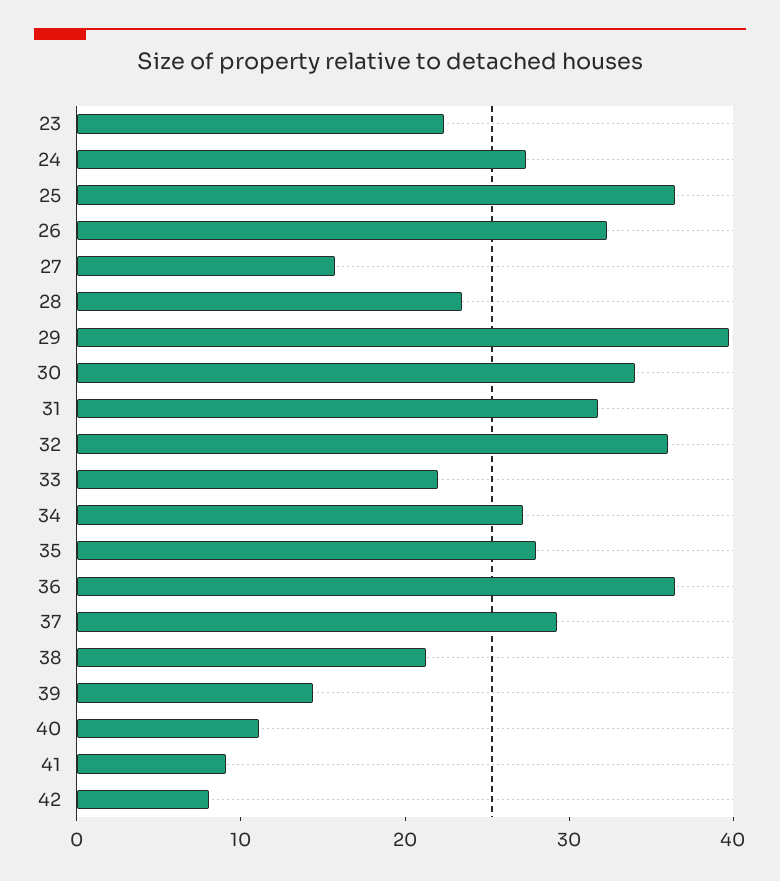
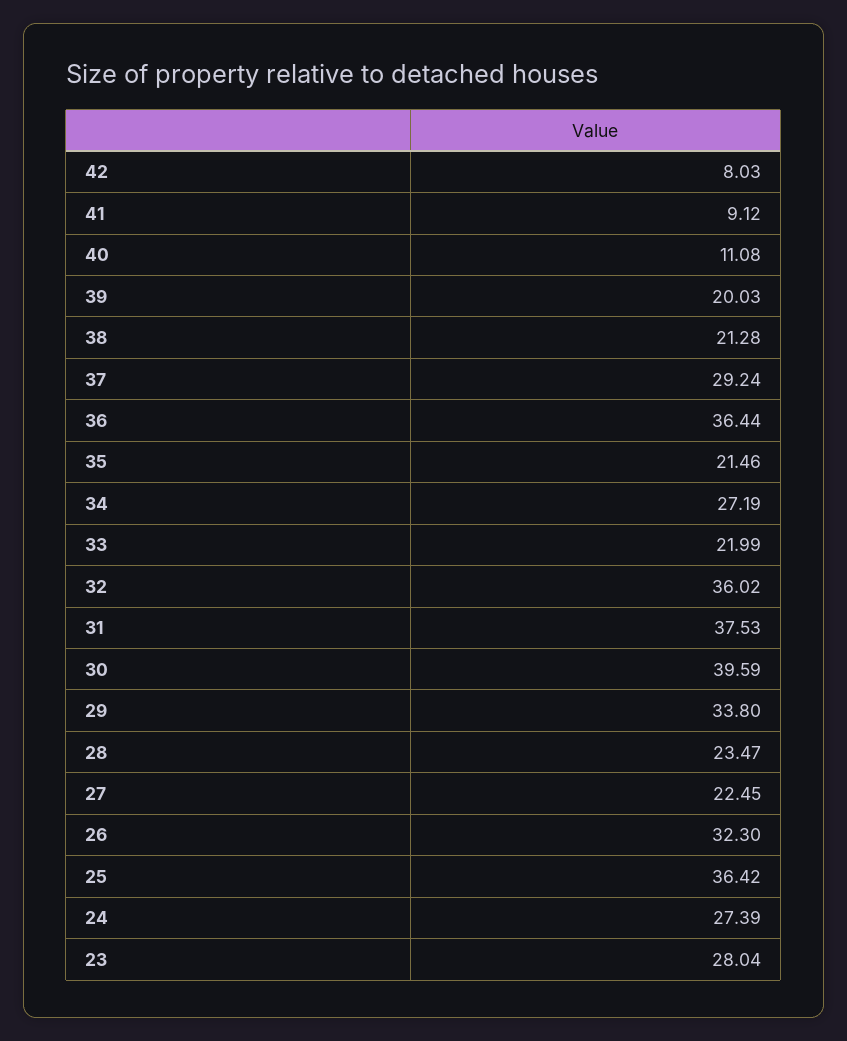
23: 22 -> 28.04
27: 16 -> 22.45
29: 40 -> 33.8
30: 34 -> 39.59
31: 32 -> 37.53
35: 28 -> 21.46
39: 14 -> 20.03

